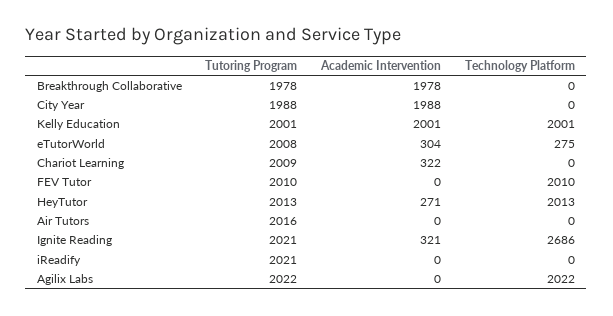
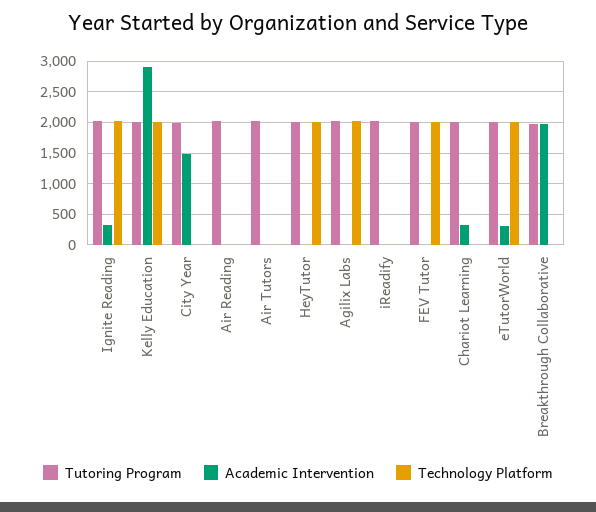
Academic Intervention, City Year: 1988 -> 1500
Academic Intervention, Kelly Education: 2001 -> 2900
Technology Platform, eTutorWorld: 275 -> 2000
Academic Intervention, HeyTutor: 271 -> 0
Technology Platform, Ignite Reading: 2686 -> 2000
Tutoring Program, Air Reading: none -> 2000
Academic Intervention, Air Reading: none -> 0
Technology Platform, Air Reading: none -> 0

